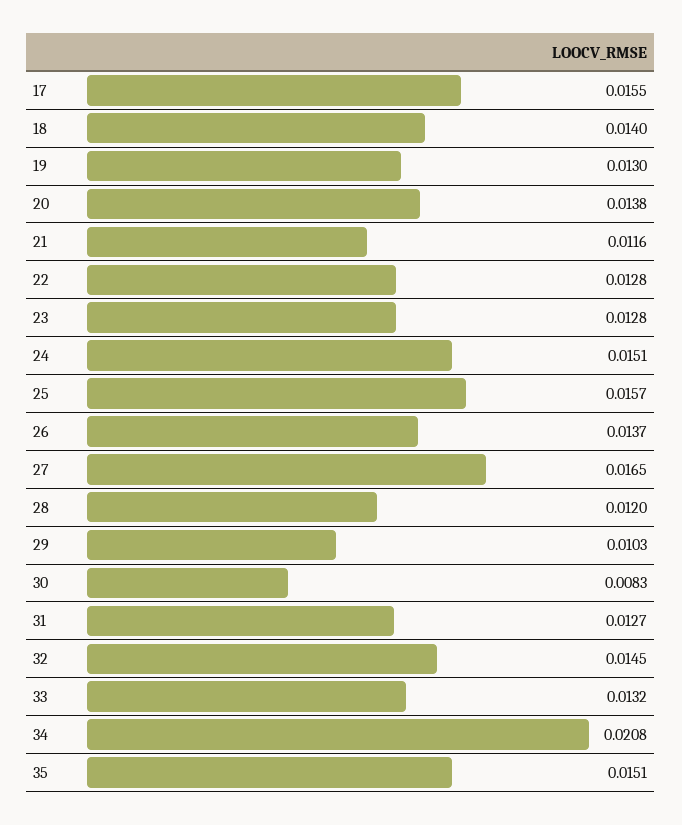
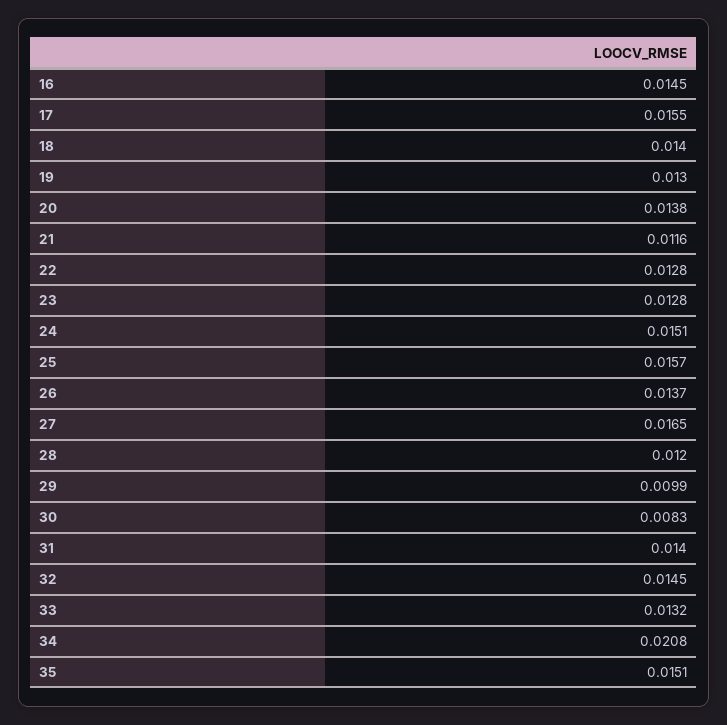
29: 0.0103 -> 0.0099
31: 0.0127 -> 0.014
16: none -> 0.0145

